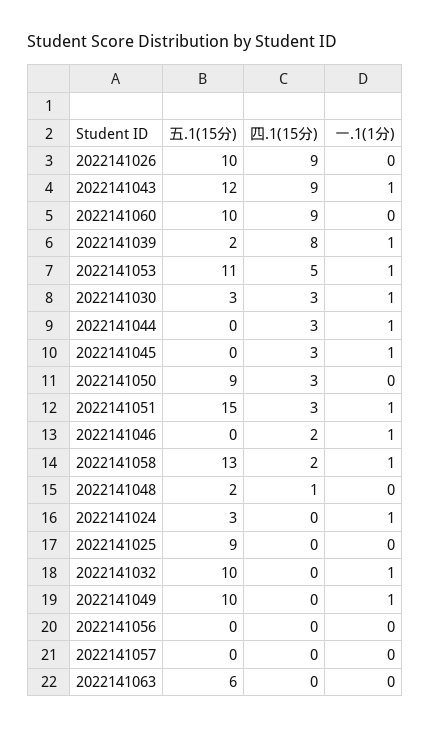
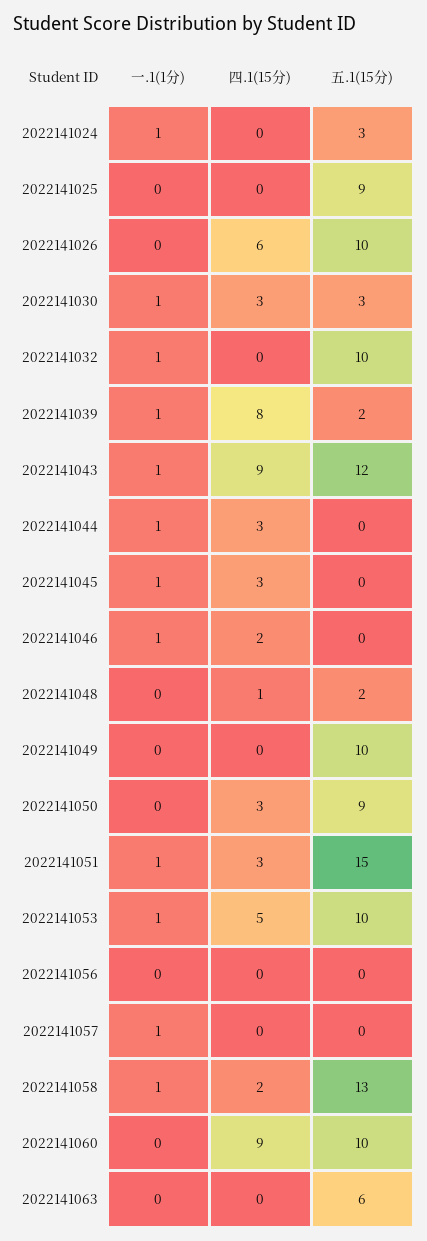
四.1(15分), 2022141026: 9 -> 6
五.1(15分), 2022141053: 11 -> 10
一.1(1分), 2022141049: 1 -> 0
一.1(1分), 2022141057: 0 -> 1

